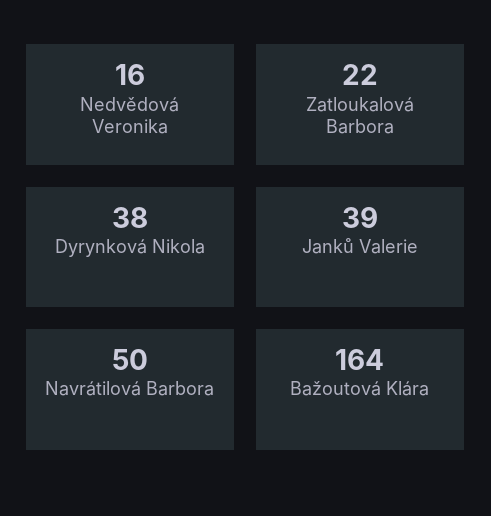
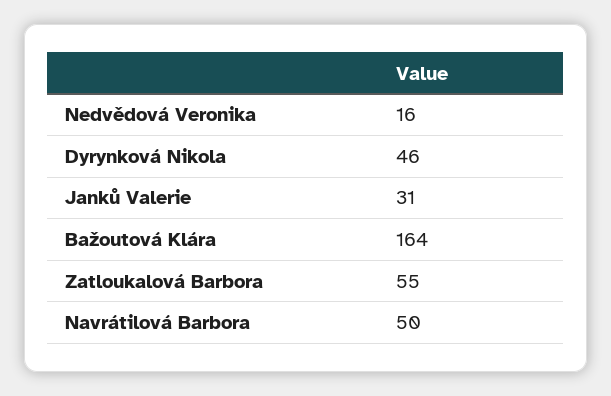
Zatloukalová Barbora: 22 -> 55
Dyrynková Nikola: 38 -> 46
Janků Valerie: 39 -> 31

